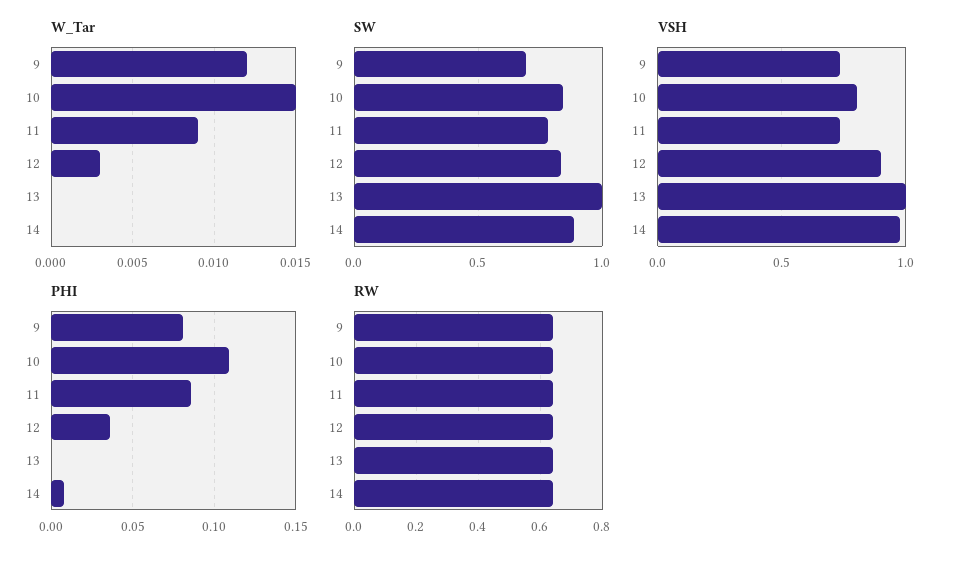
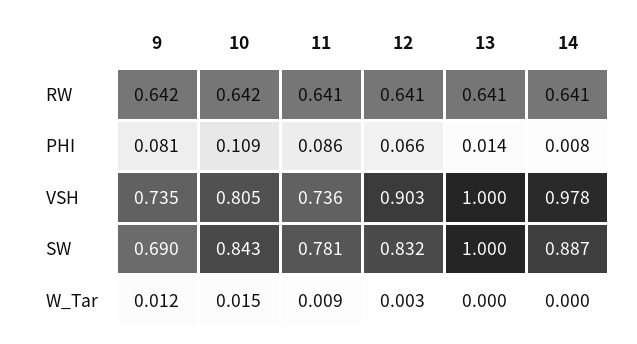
PHI, 12: 0.035 -> 0.066
PHI, 13: 0 -> 0.014

